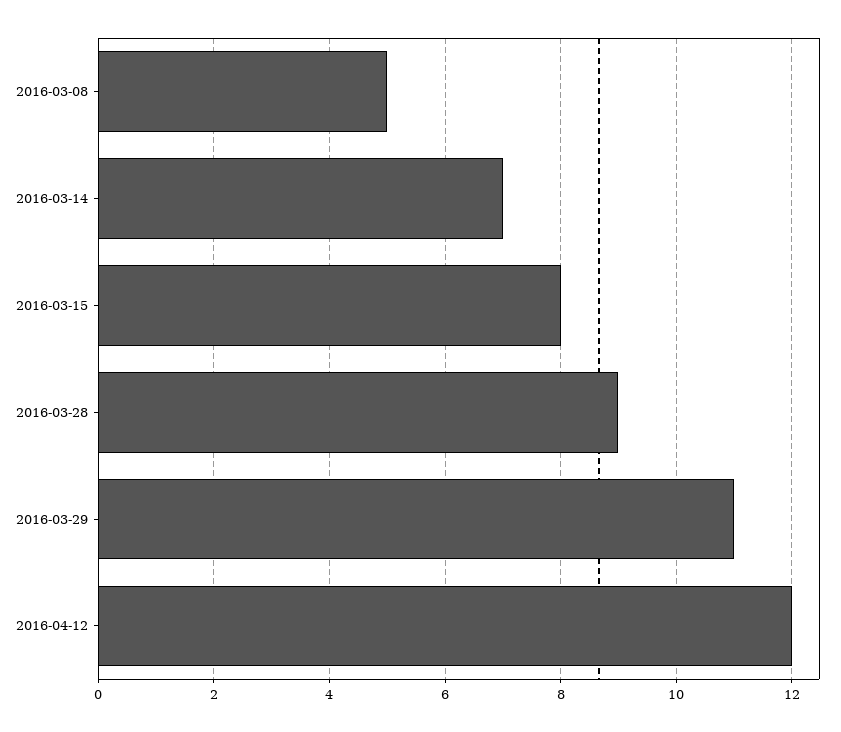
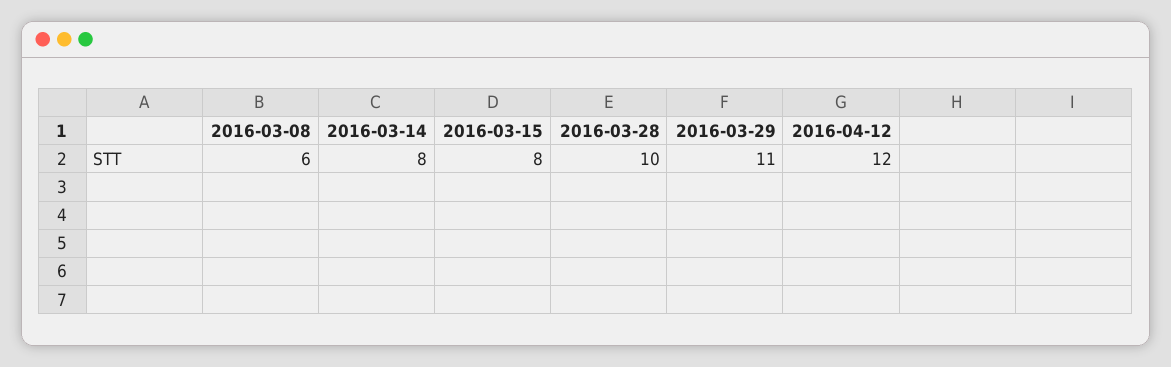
2016-03-08: 5 -> 6
2016-03-14: 7 -> 8
2016-03-28: 9 -> 10

